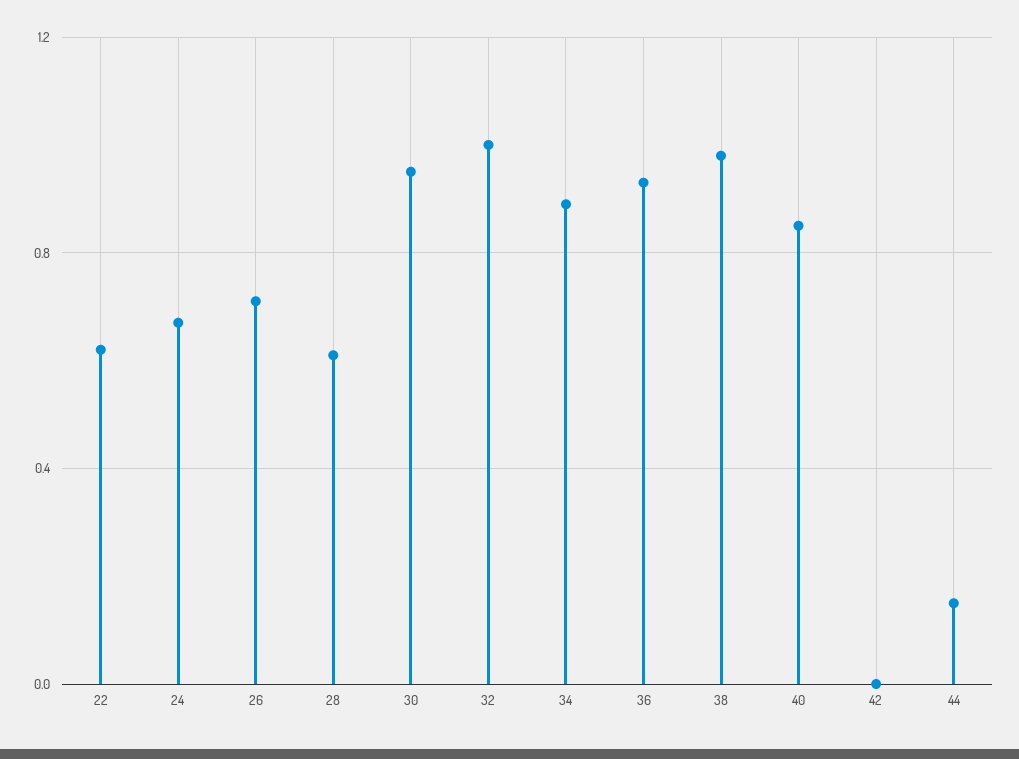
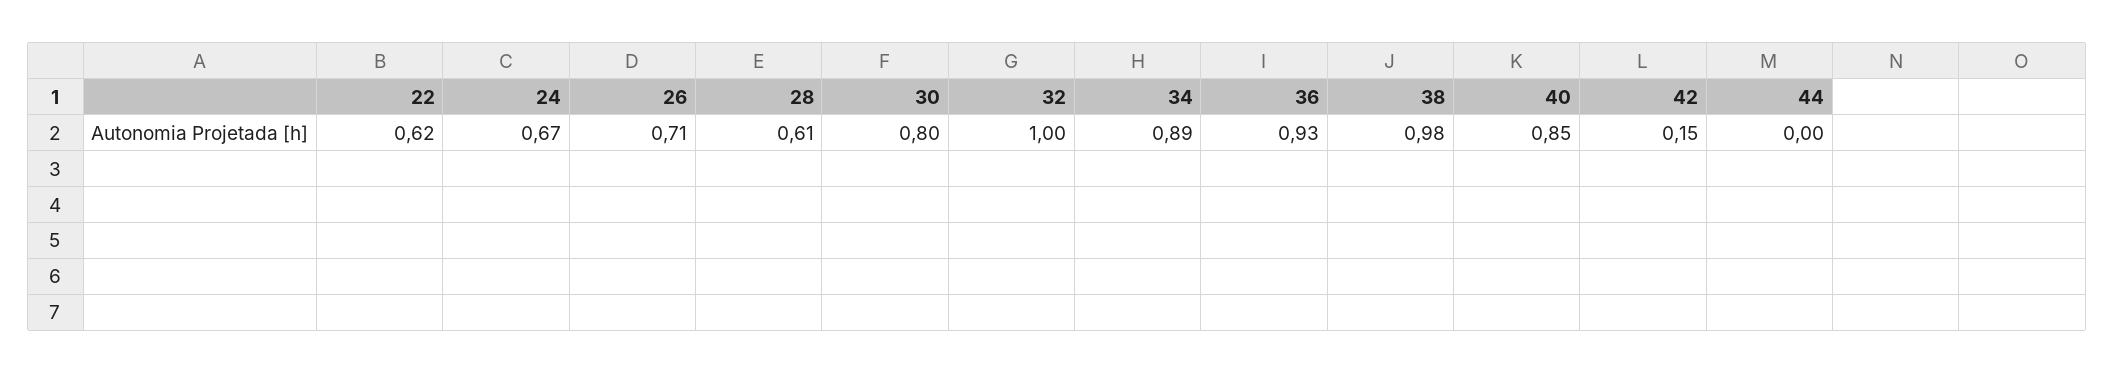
30: 0.95 -> 0.8
42: 0 -> 0.15
44: 0.15 -> 0

